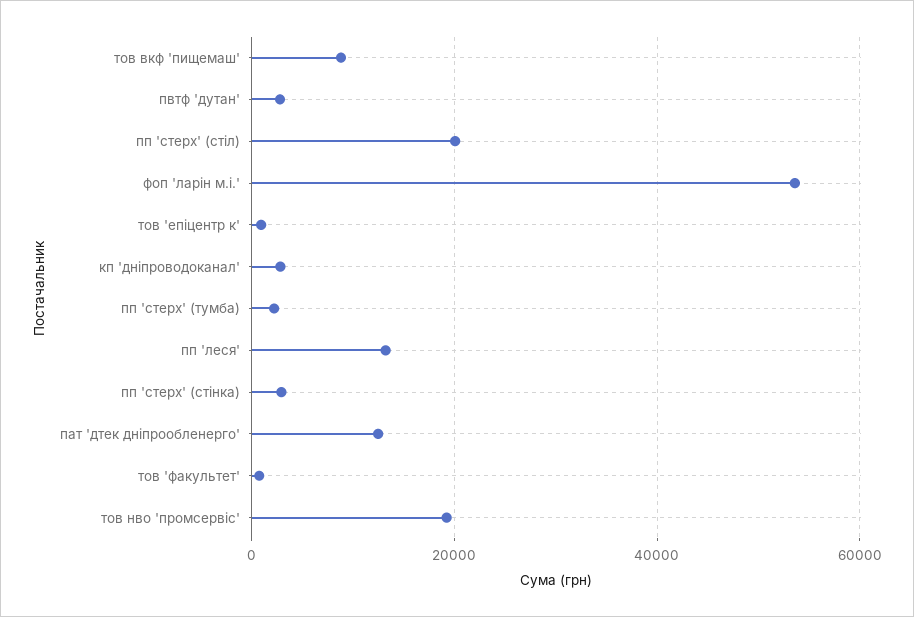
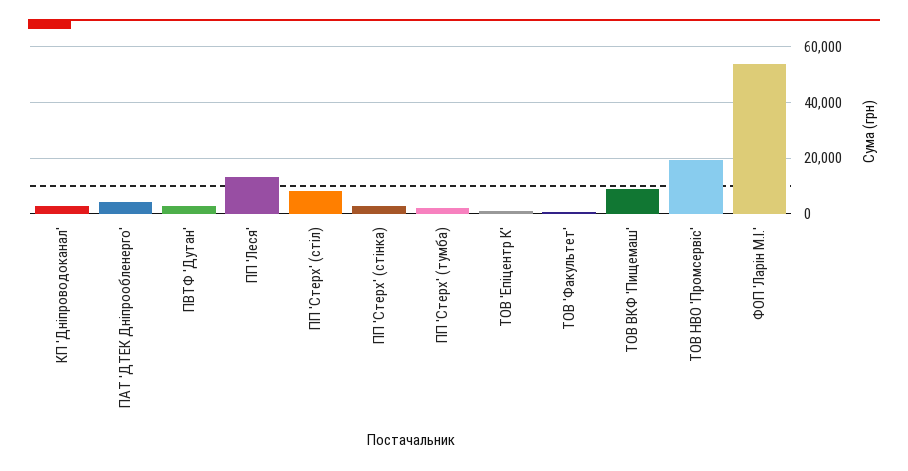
пп 'стерх' (стіл): 20000 -> 7500
пат 'дтек дніпрообленерго': 12000 -> 5000

